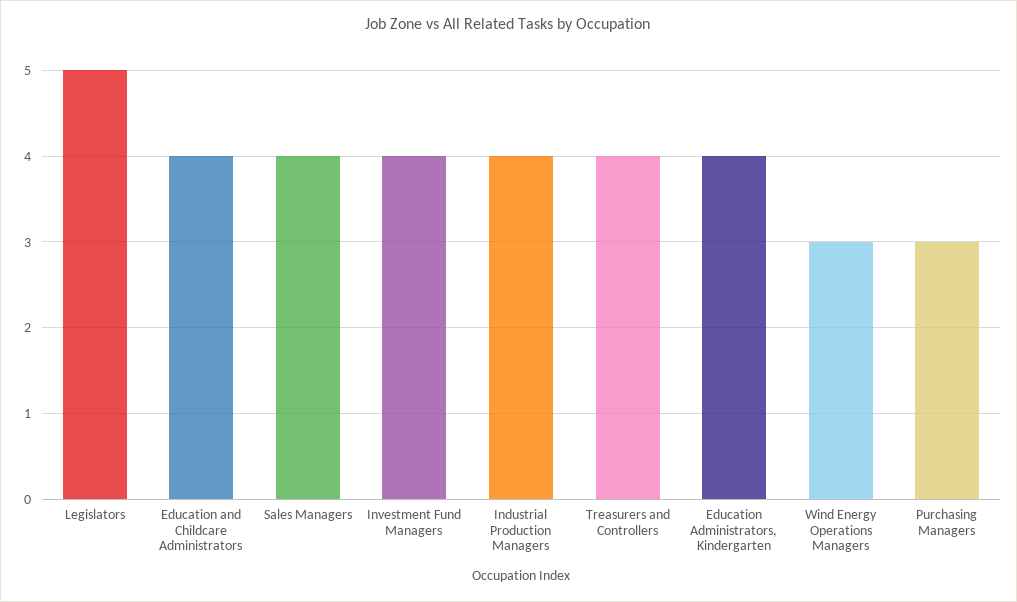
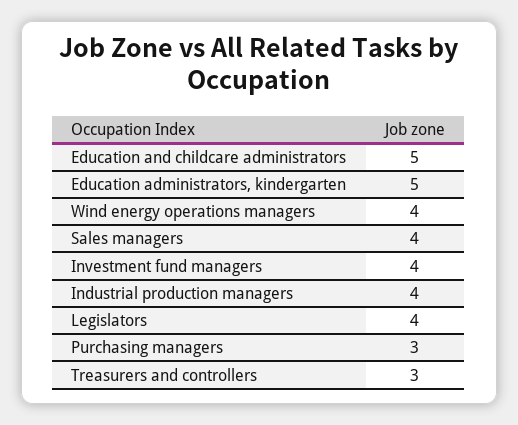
Legislators: 5 -> 4
Education and Childcare Administrators: 4 -> 5
Treasurers and Controllers: 4 -> 3
Education Administrators, Kindergarten: 4 -> 5
Wind Energy Operations Managers: 3 -> 4

